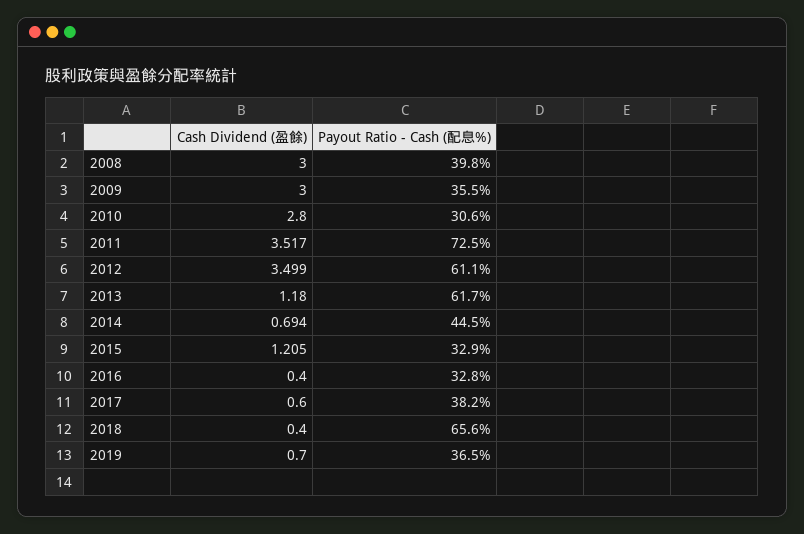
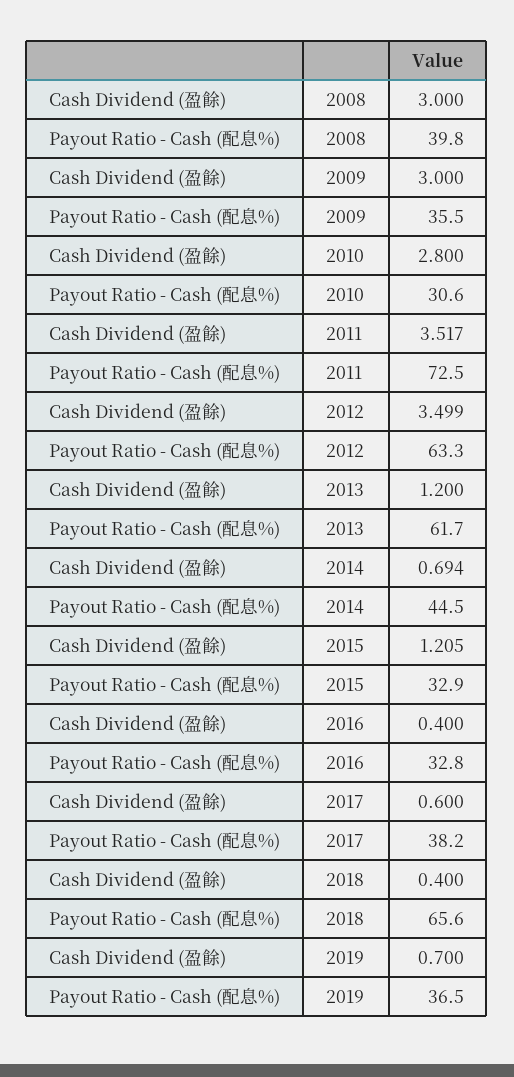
Payout Ratio - Cash (配息%), 2012: 61.1 -> 63.3
Cash Dividend (盈餘), 2013: 1.18 -> 1.2

